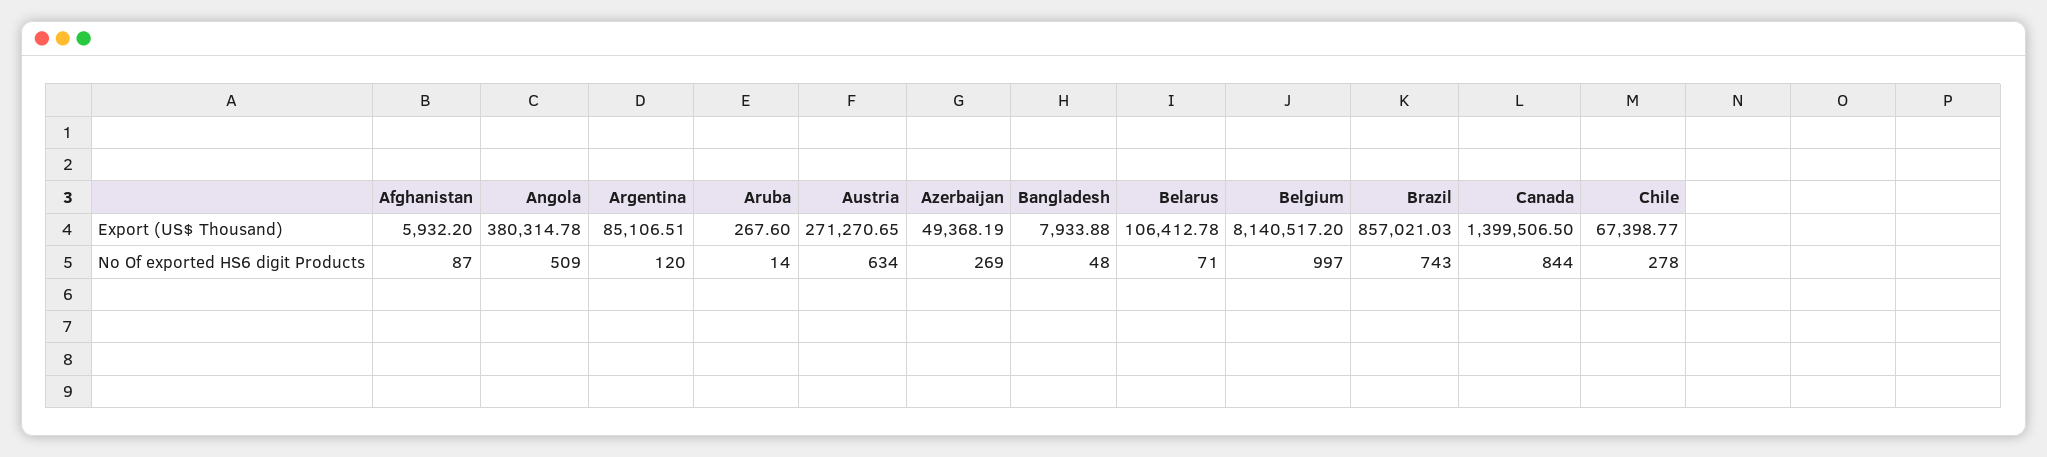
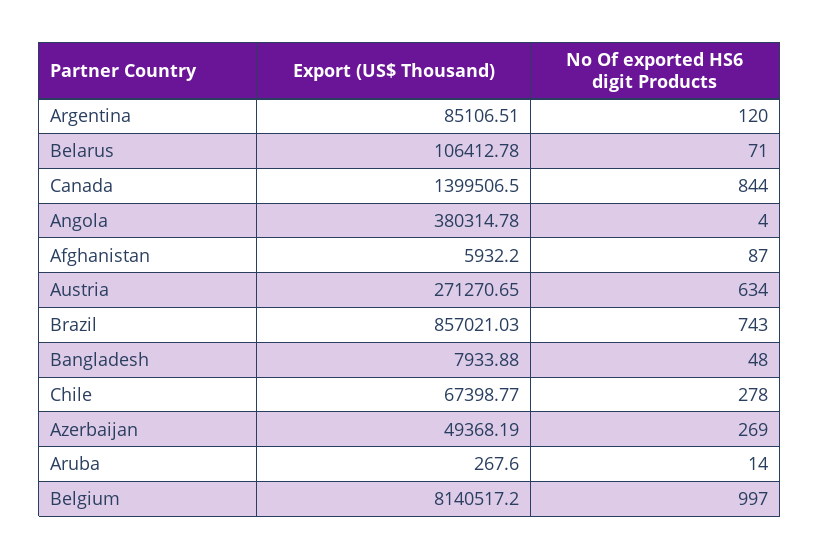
Angola, No Of exported HS6 digit Products: 509 -> 4

